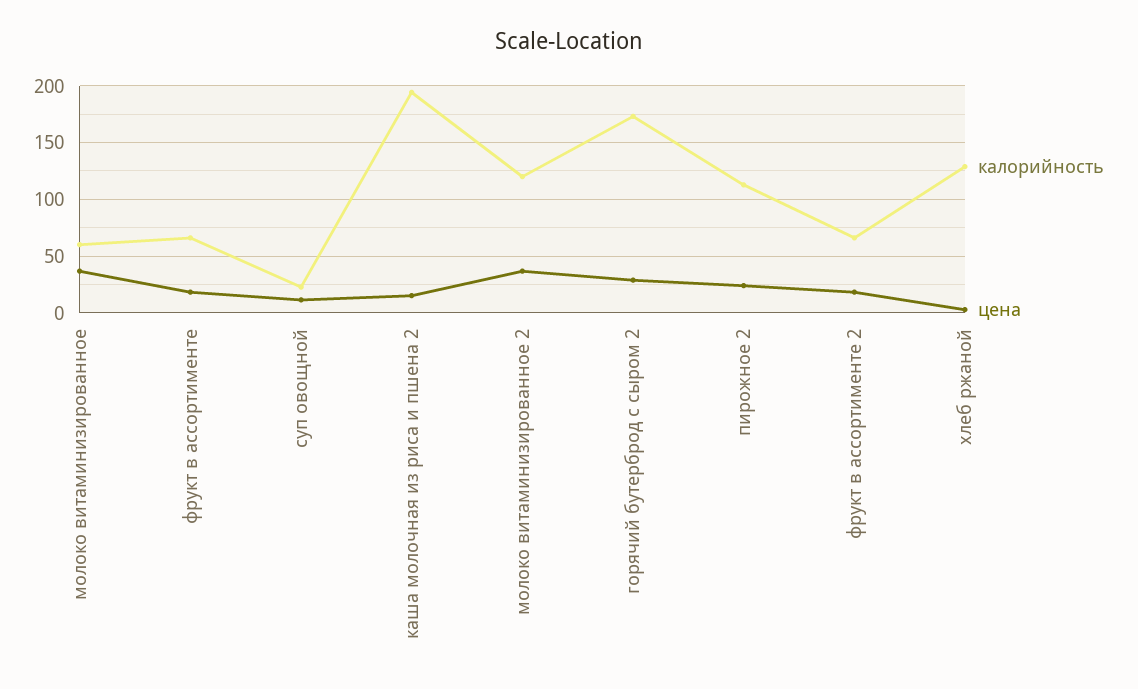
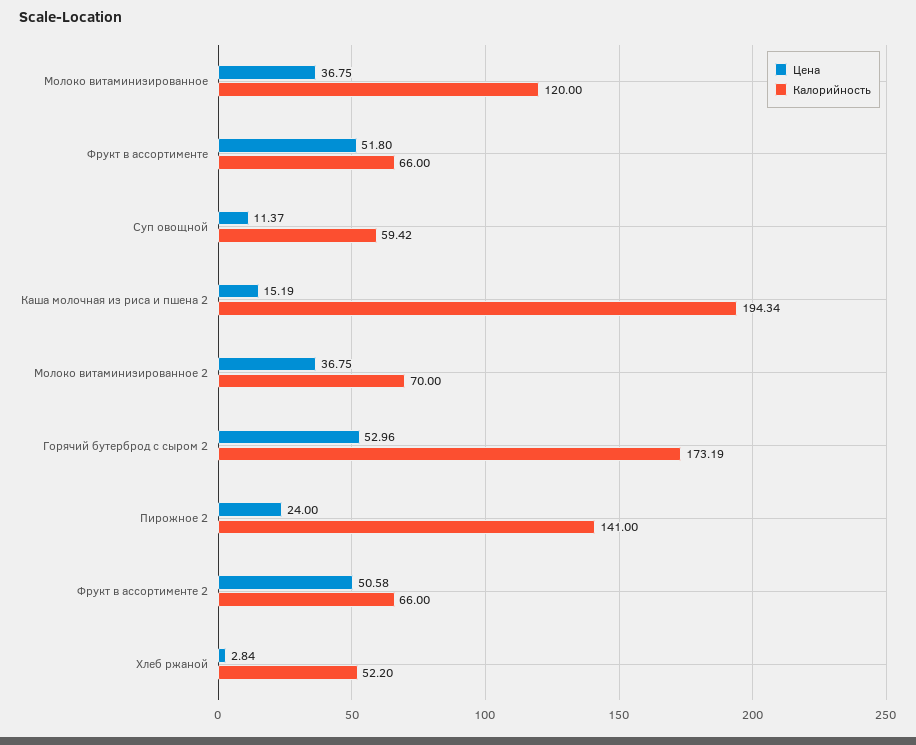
калорийность, молоко витаминизированное: 60 -> 120
цена, фрукт в ассортименте: 20 -> 51.8
калорийность, суп овощной: 20 -> 59.42
калорийность, молоко витаминизированное 2: 120 -> 70
цена, горячий бутерброд с сыром 2: 30 -> 52.96
калорийность, пирожное 2: 110 -> 141
цена, фрукт в ассортименте 2: 20 -> 50.58
калорийность, хлеб ржаной: 130 -> 52.2

